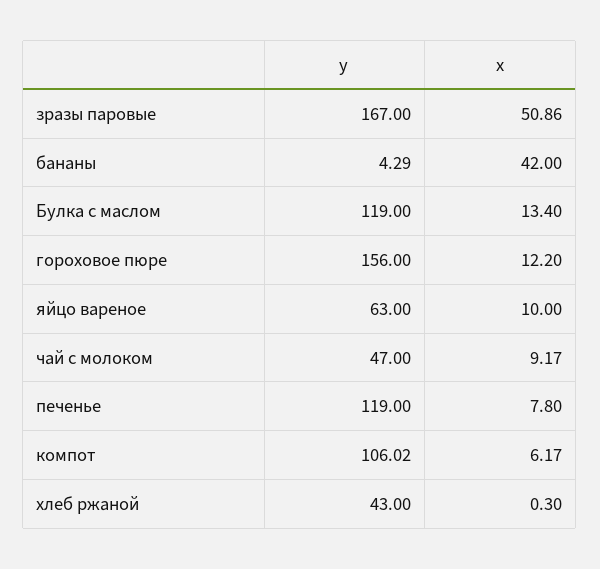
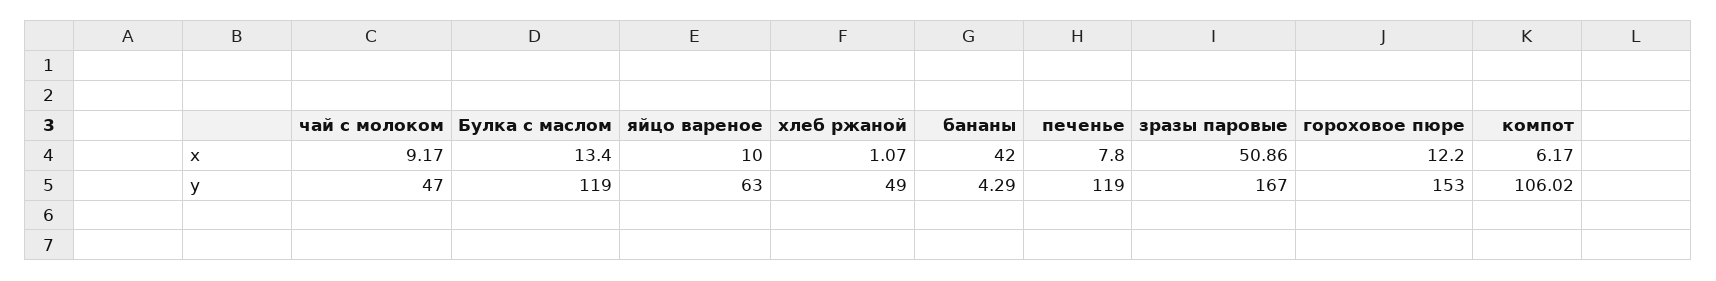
y, гороховое пюре: 156 -> 153
y, хлеб ржаной: 43 -> 49
x, хлеб ржаной: 0.3 -> 1.07

